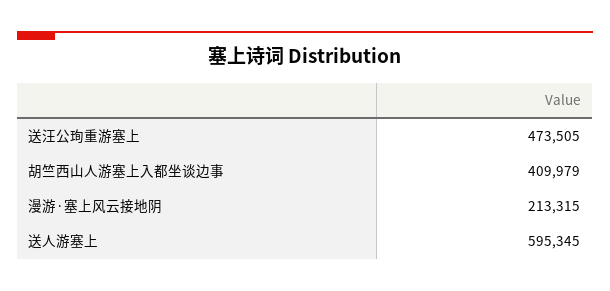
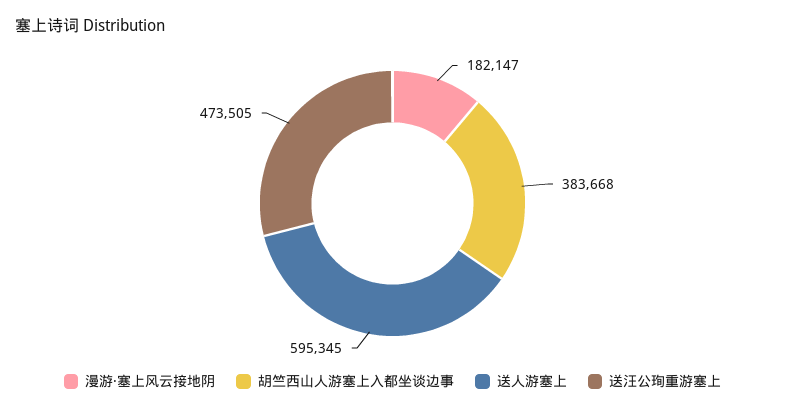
胡竺西山人游塞上入都坐谈边事: 409979 -> 383668
漫游·塞上风云接地阴: 213315 -> 182147

